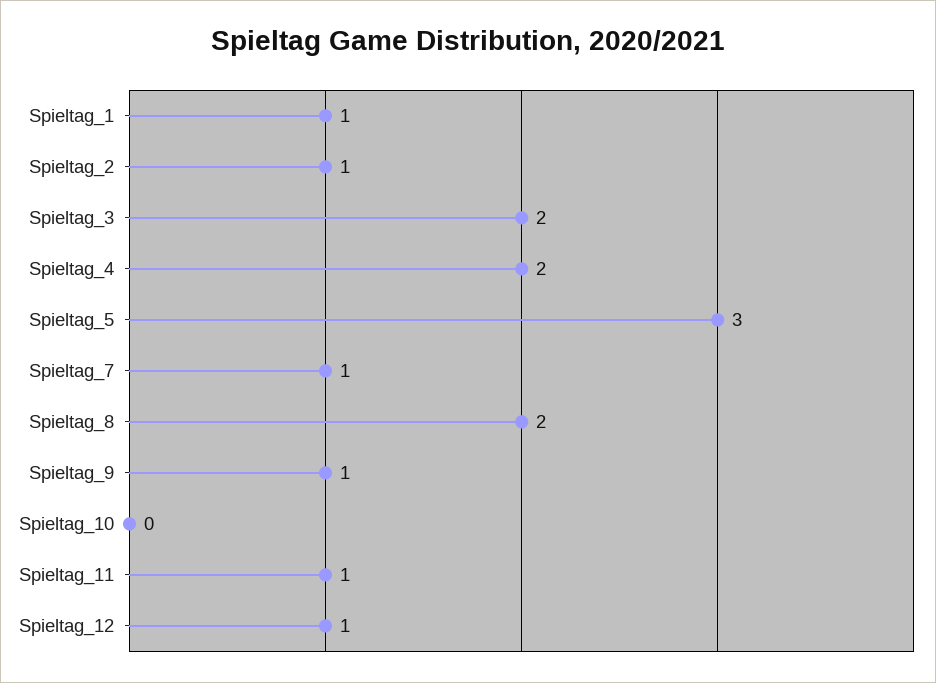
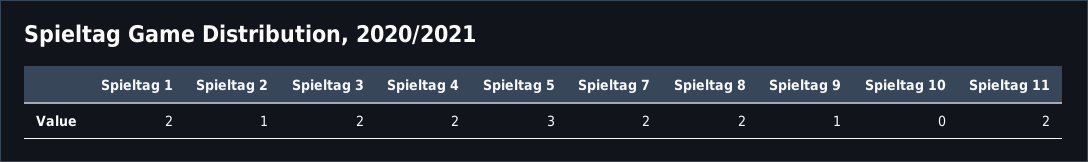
Spieltag_1: 1 -> 2
Spieltag_7: 1 -> 2
Spieltag_11: 1 -> 2
Spieltag_12: 1 -> none

